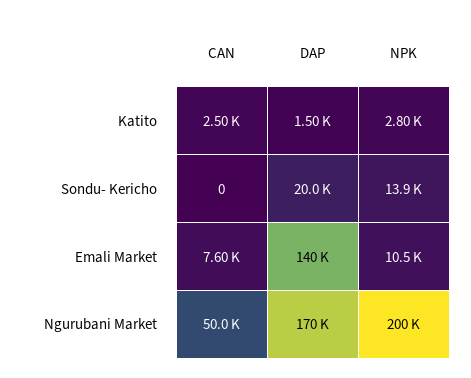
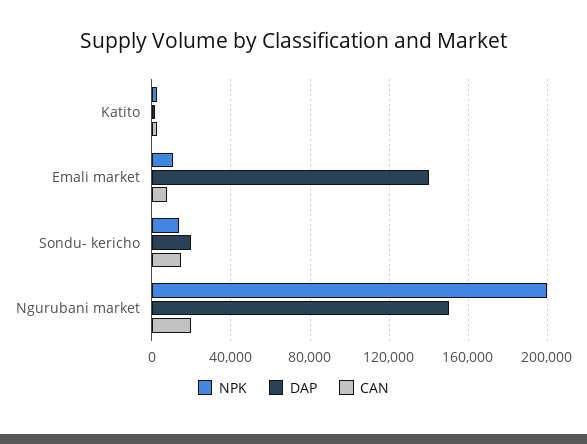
CAN, Sondu- Kericho: 0 -> 15000
CAN, Ngurubani Market: 50000 -> 20000
DAP, Ngurubani Market: 170000 -> 150000

